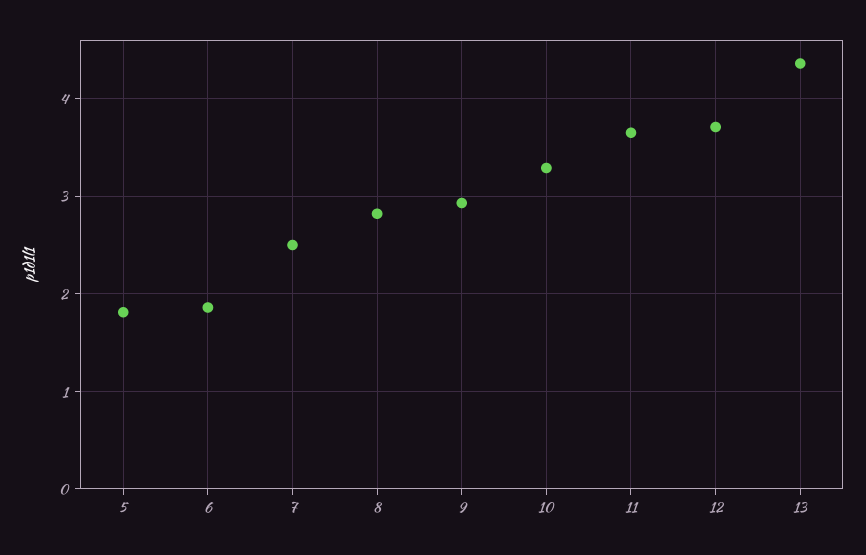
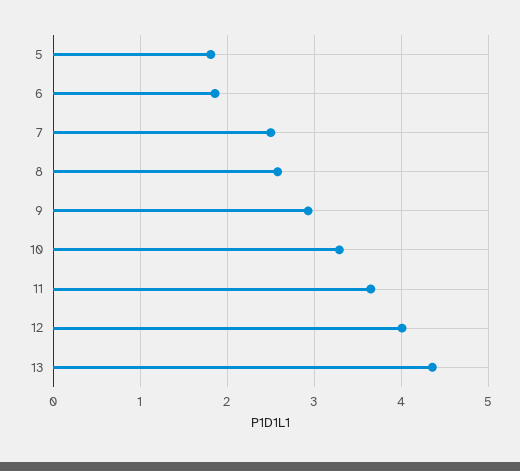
8: 2.8 -> 2.6
12: 3.7 -> 4

